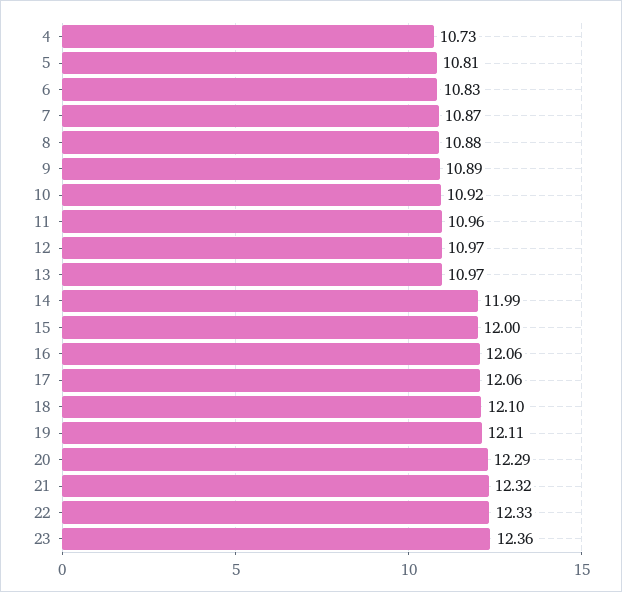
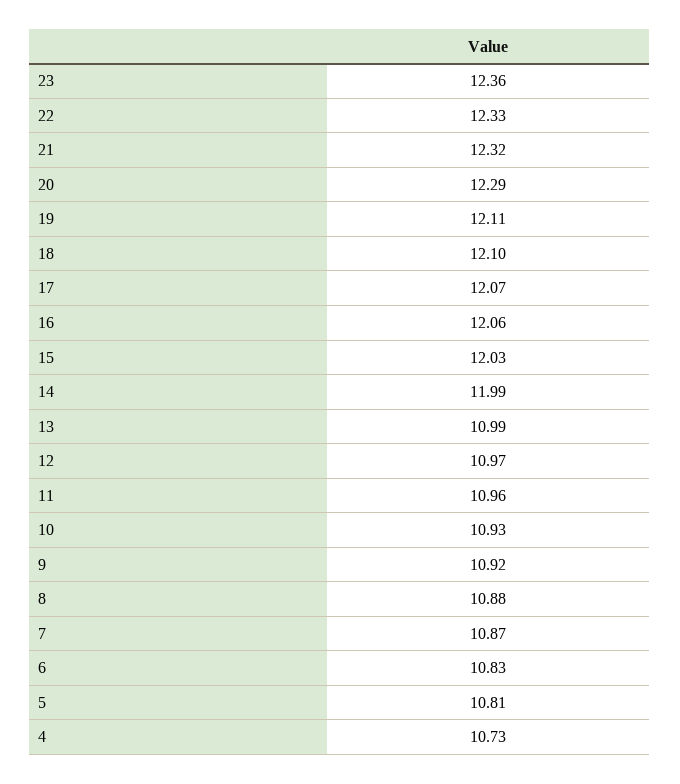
9: 10.89 -> 10.92
10: 10.92 -> 10.93
13: 10.97 -> 10.99
15: 12 -> 12.03
17: 12.06 -> 12.07

